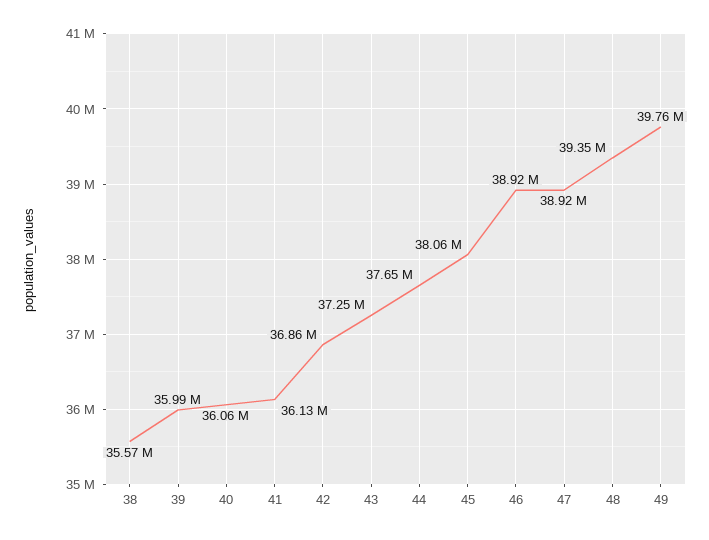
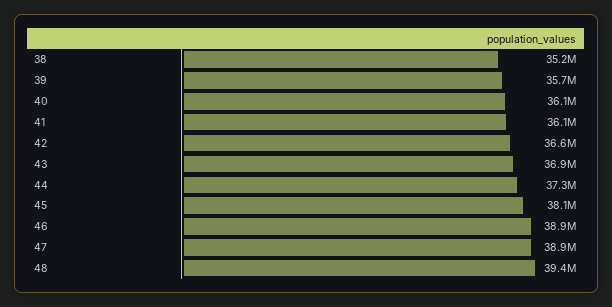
38: 35570000 -> 35200000
39: 35990000 -> 35700000
42: 36860000 -> 36600000
43: 37250000 -> 36900000
44: 37650000 -> 37300000
49: 39760000 -> none

